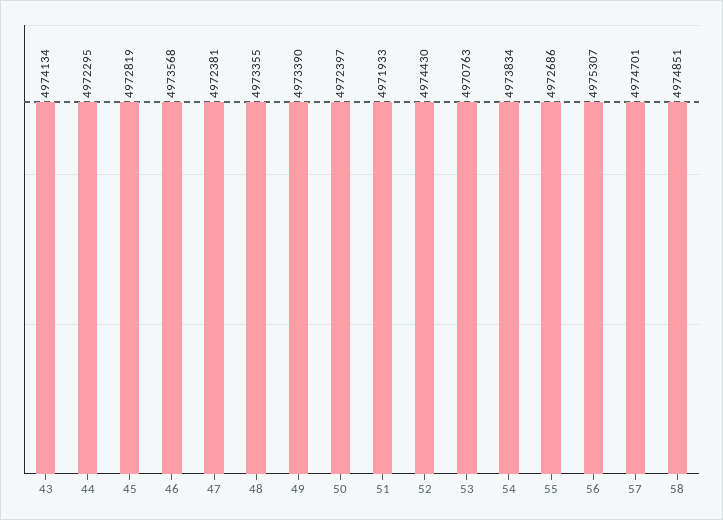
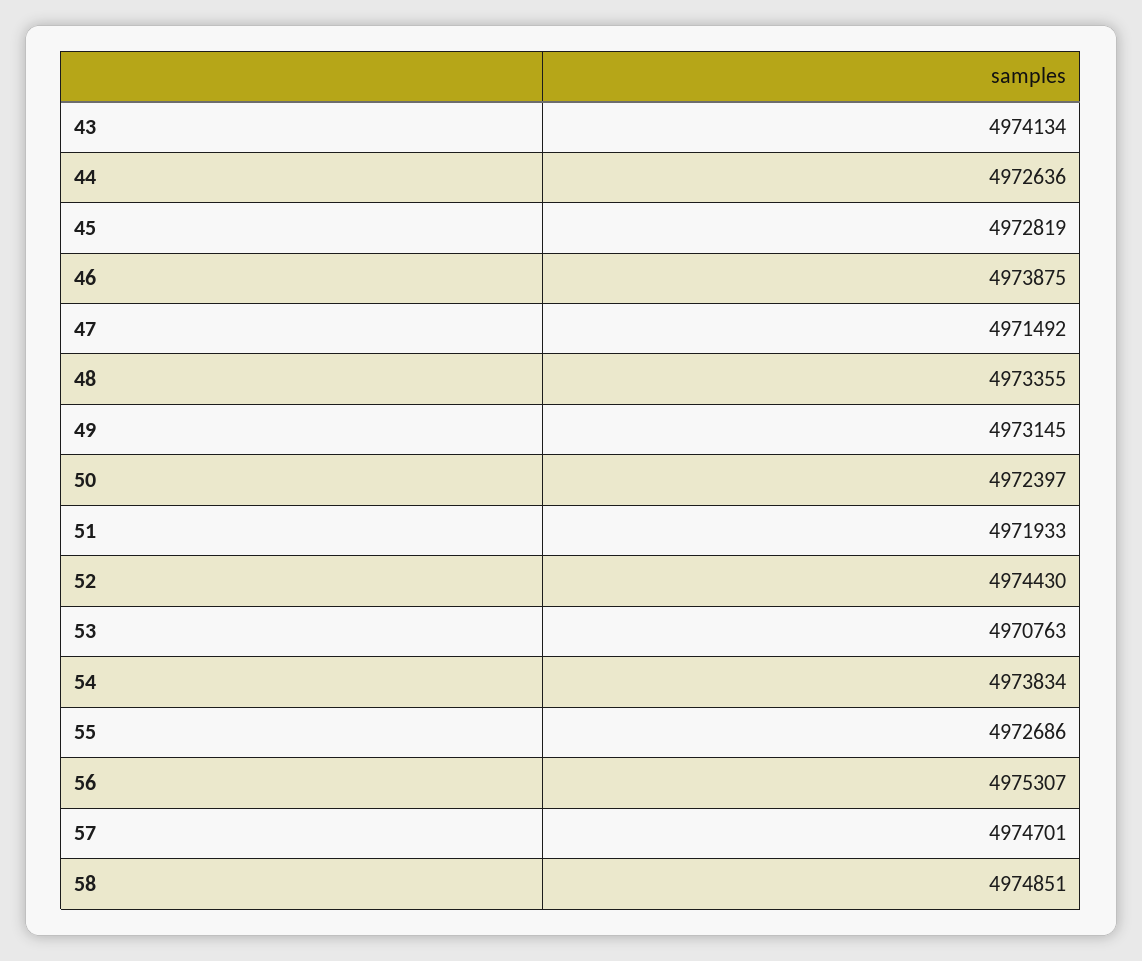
44: 4972295 -> 4972636
46: 4973568 -> 4973875
47: 4972381 -> 4971492
49: 4973390 -> 4973145

